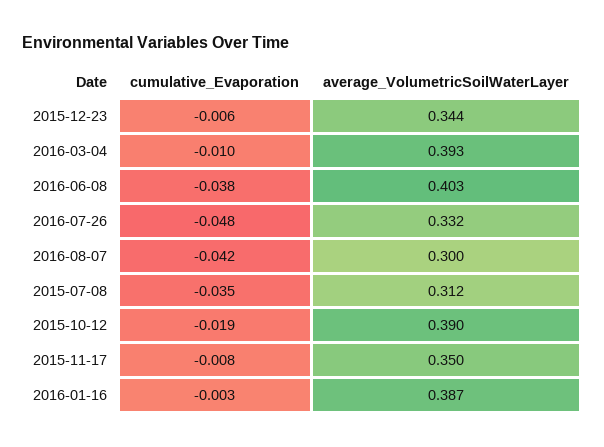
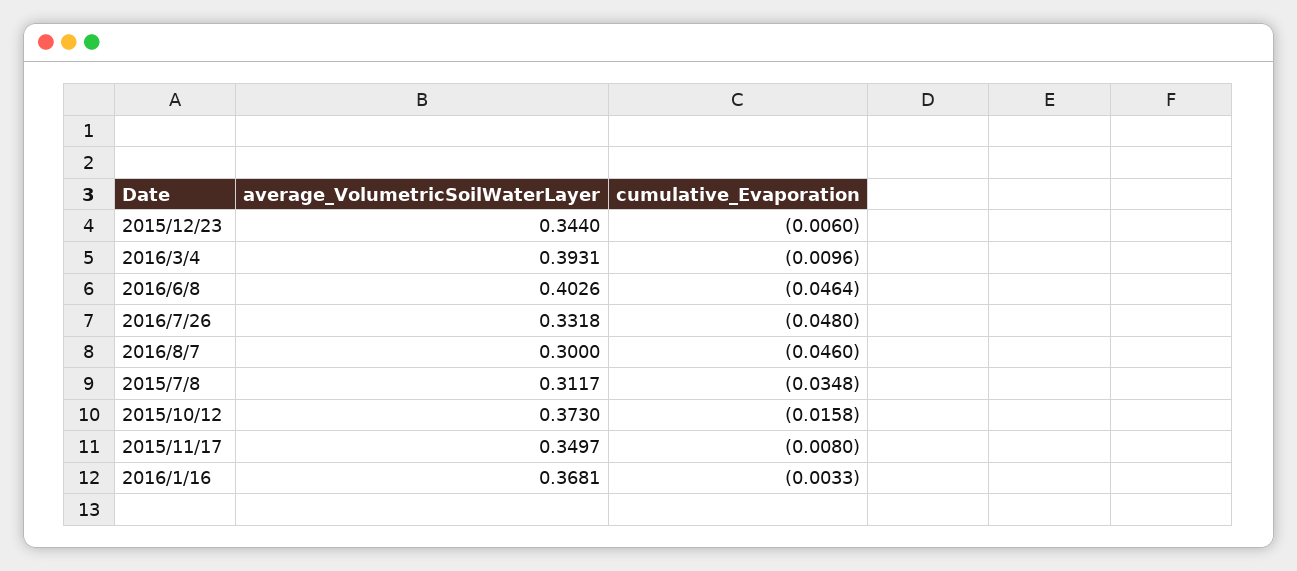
cumulative_Evaporation, 2016-06-08: -0.038 -> -0.0464
cumulative_Evaporation, 2016-08-07: -0.042 -> -0.046
cumulative_Evaporation, 2015-10-12: -0.019 -> -0.0158
average_VolumetricSoilWaterLayer, 2015-10-12: 0.39 -> 0.373
average_VolumetricSoilWaterLayer, 2016-01-16: 0.387 -> 0.3681

